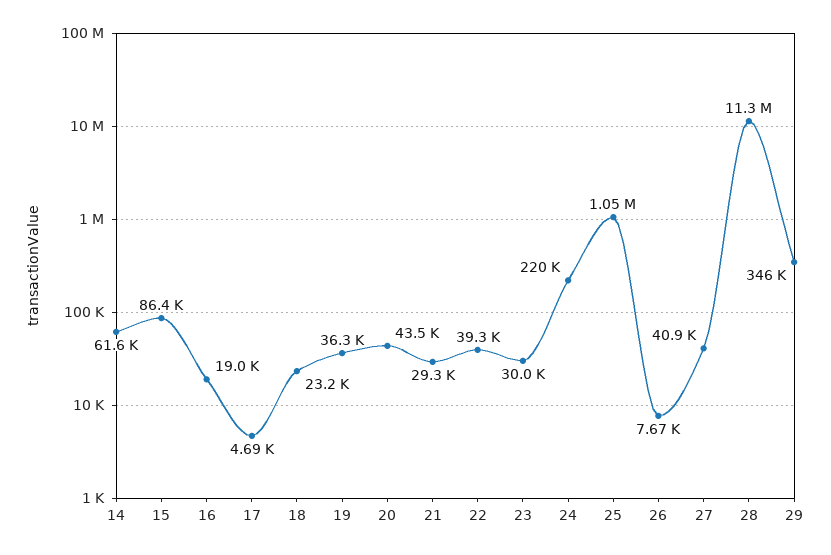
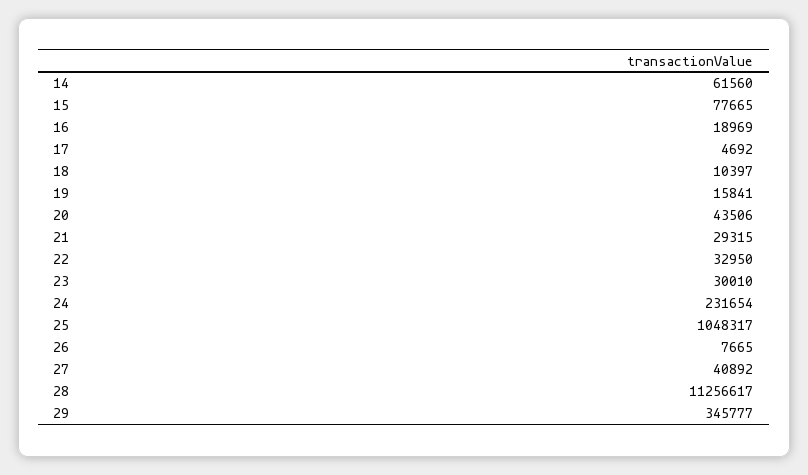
15: 86400 -> 77665
18: 23200 -> 10397
19: 36300 -> 15841
22: 39300 -> 32950
24: 220000 -> 231654

